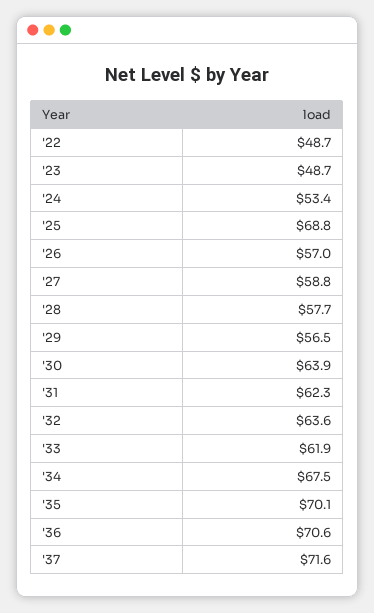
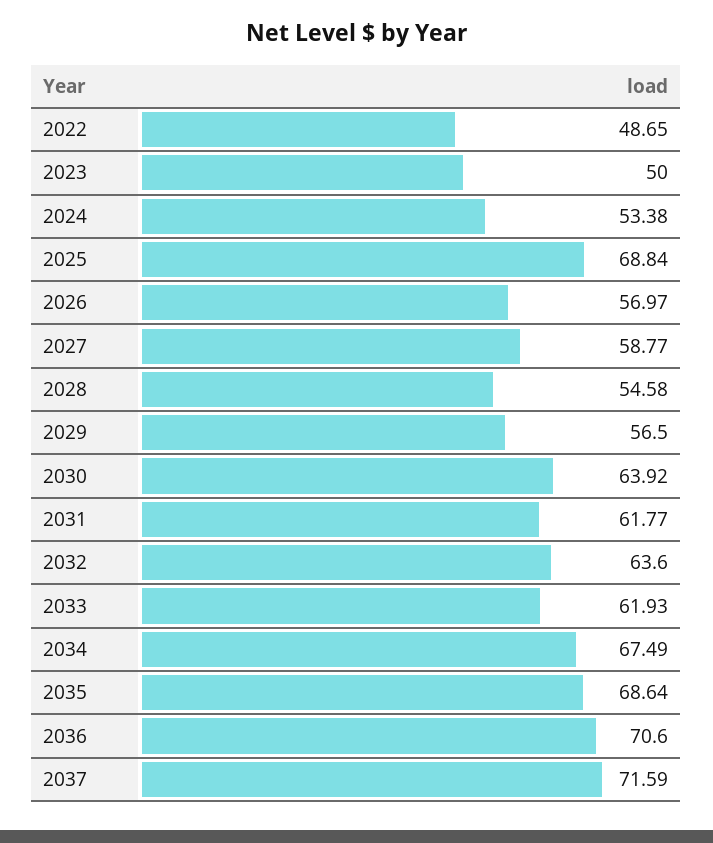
'23: 48.7 -> 50
'28: 57.7 -> 54.58
'31: 62.3 -> 61.77
'35: 70.1 -> 68.64

